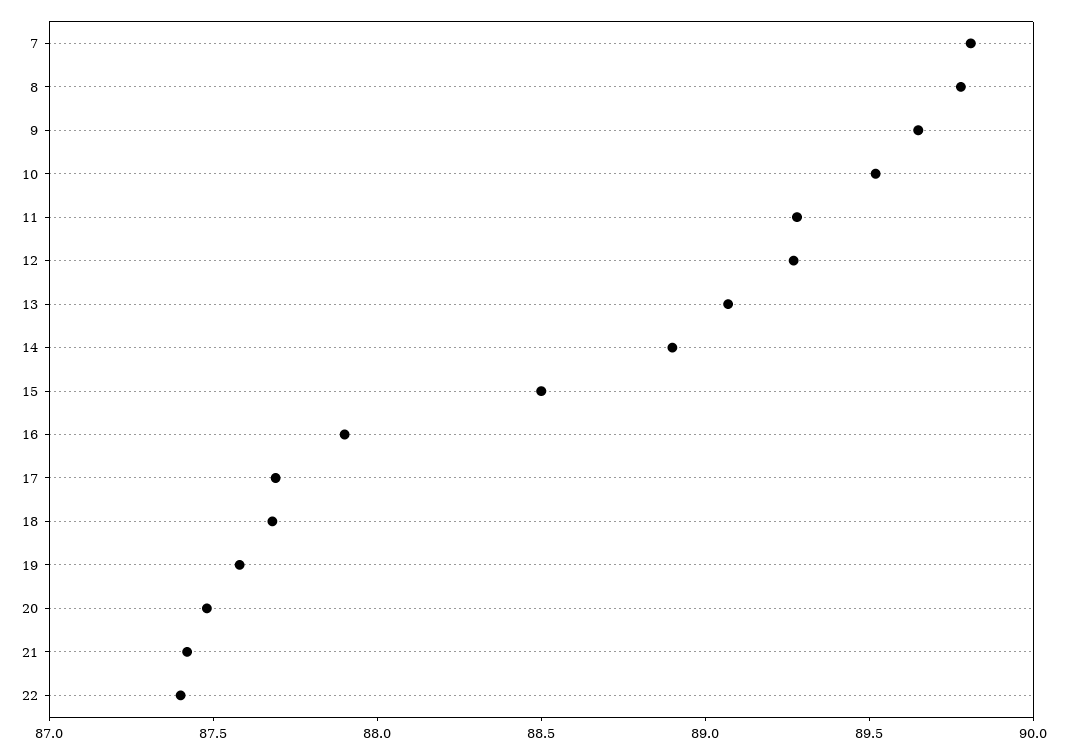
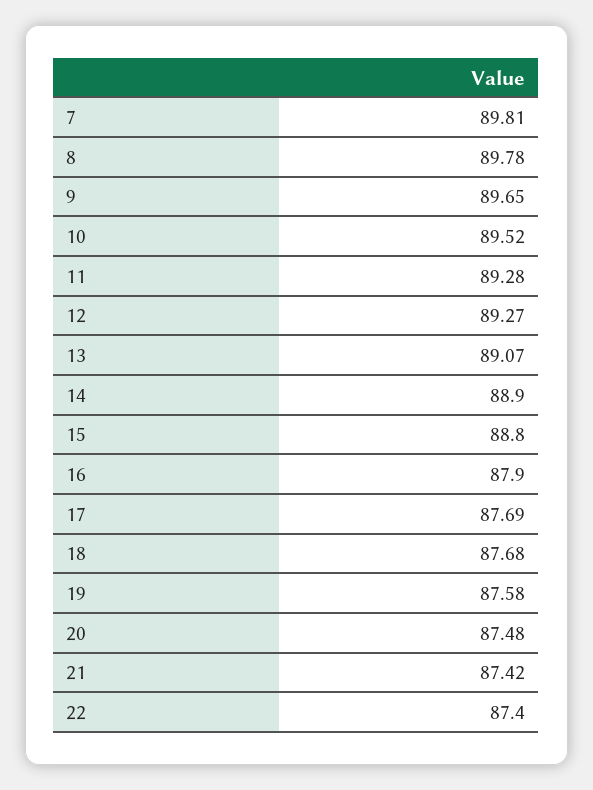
15: 88.5 -> 88.8

